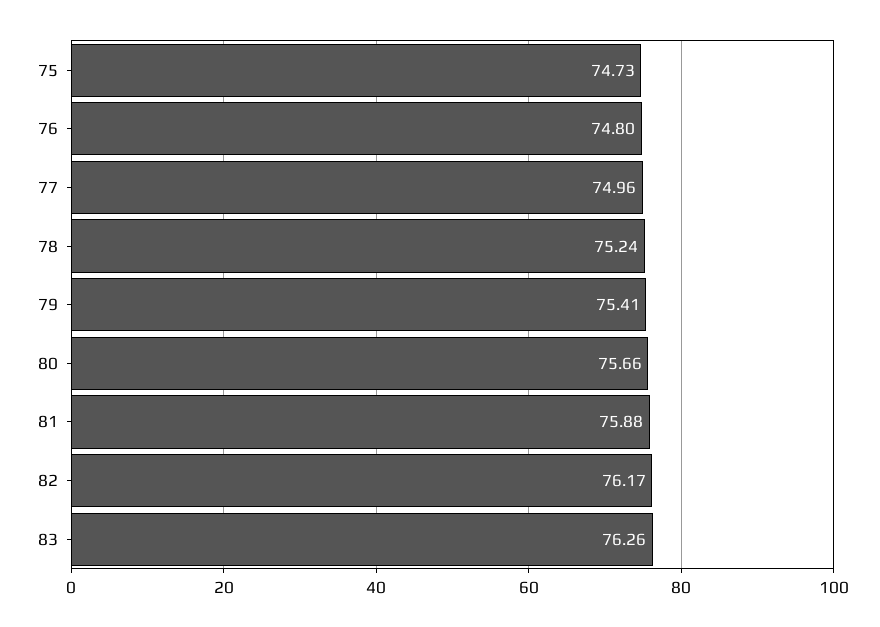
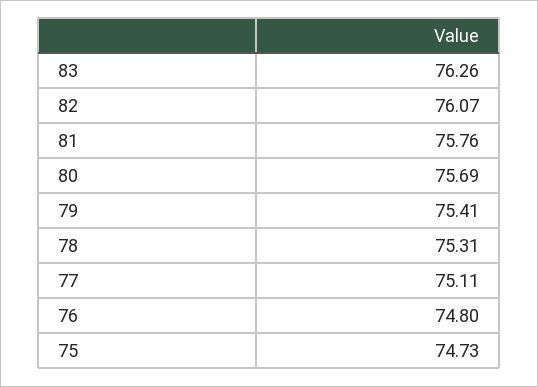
77: 74.96 -> 75.11
78: 75.24 -> 75.31
80: 75.66 -> 75.69
81: 75.88 -> 75.76
82: 76.17 -> 76.07

